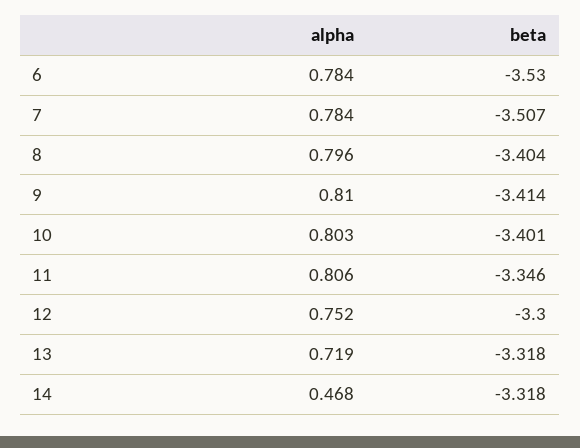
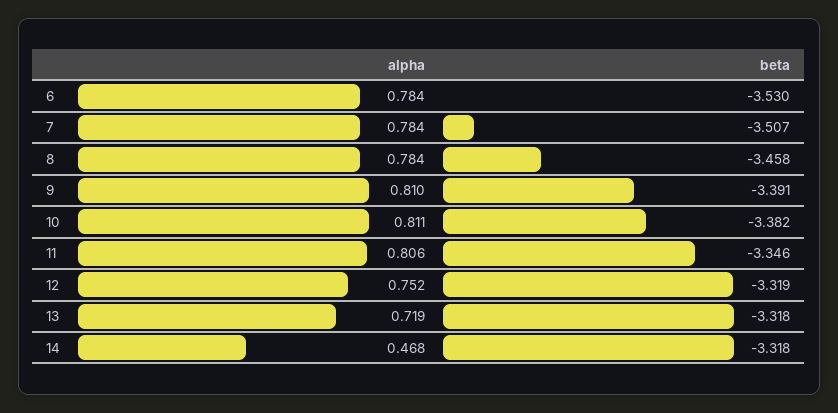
alpha, 8: 0.796 -> 0.784
beta, 8: -3.404 -> -3.458
beta, 9: -3.414 -> -3.391
alpha, 10: 0.803 -> 0.811
beta, 10: -3.401 -> -3.382
beta, 12: -3.3 -> -3.319

